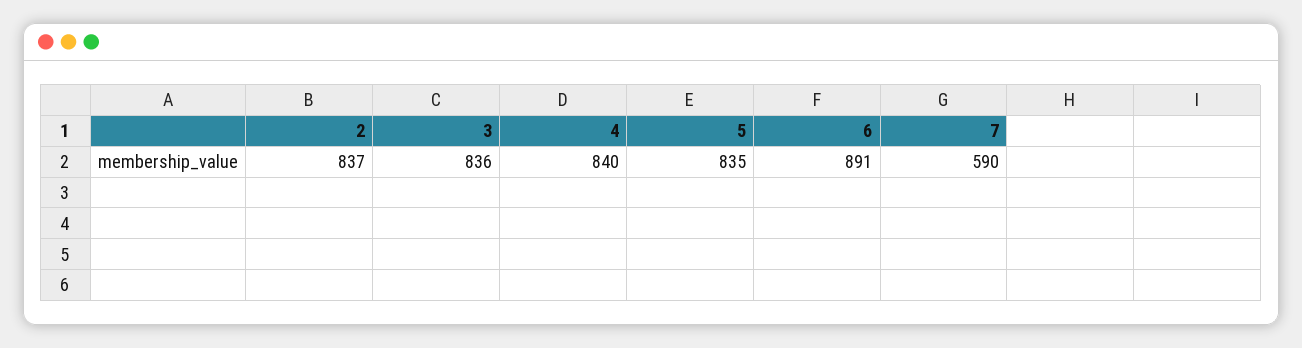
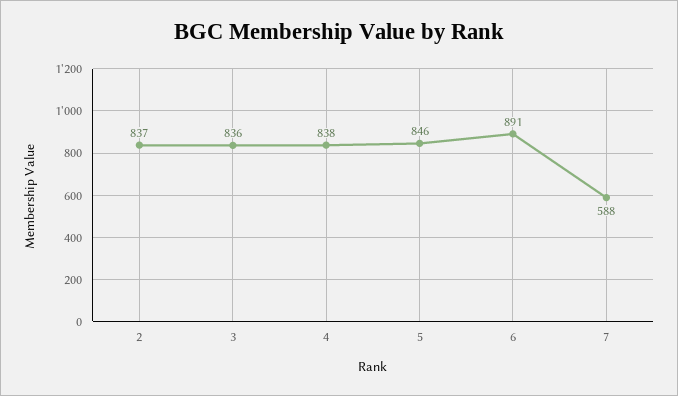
4: 840 -> 838
5: 835 -> 846
7: 590 -> 588

